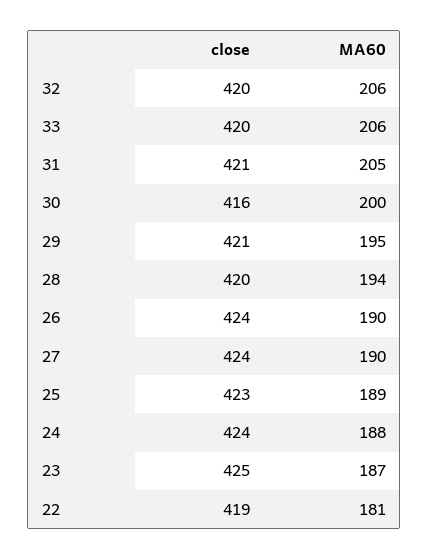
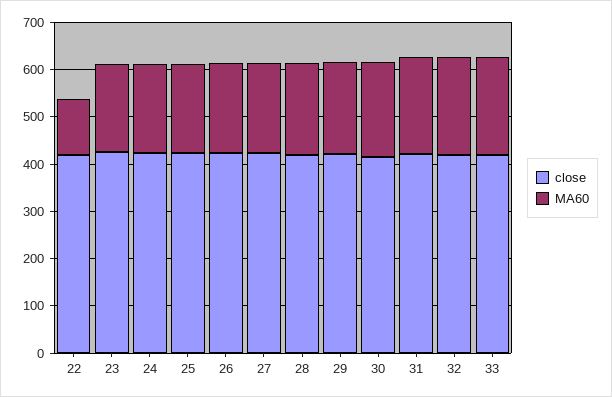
MA60, 22: 181 -> 120

